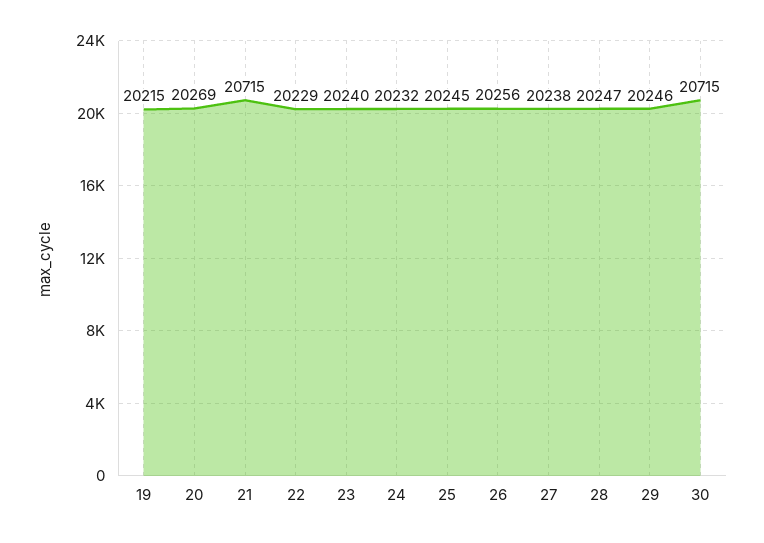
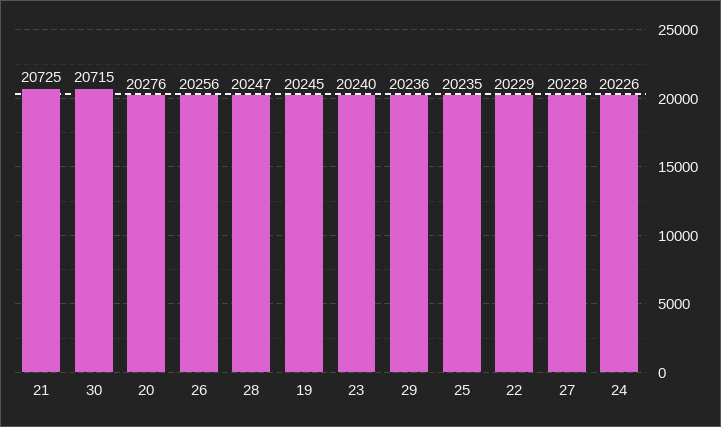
19: 20215 -> 20245
20: 20269 -> 20276
21: 20715 -> 20725
24: 20232 -> 20226
25: 20245 -> 20235
27: 20238 -> 20228
29: 20246 -> 20236

